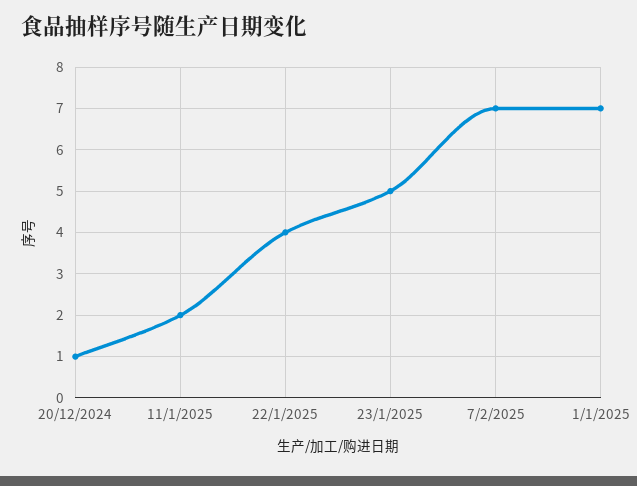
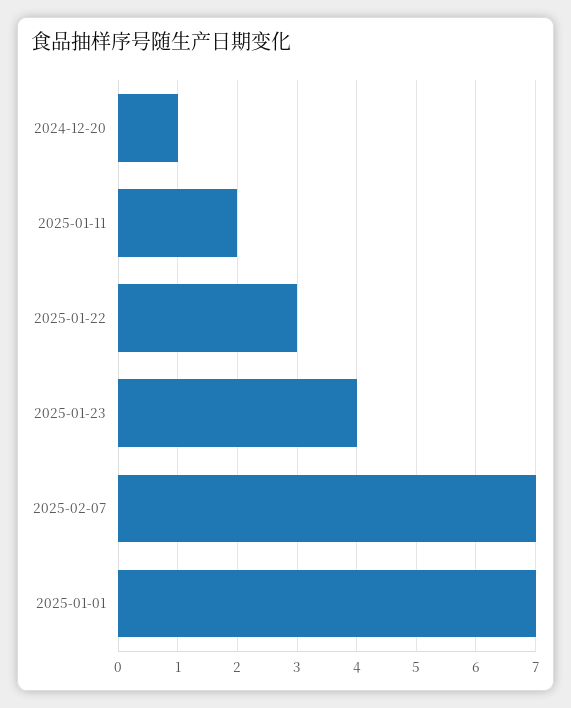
22/1/2025: 4 -> 3
23/1/2025: 5 -> 4

